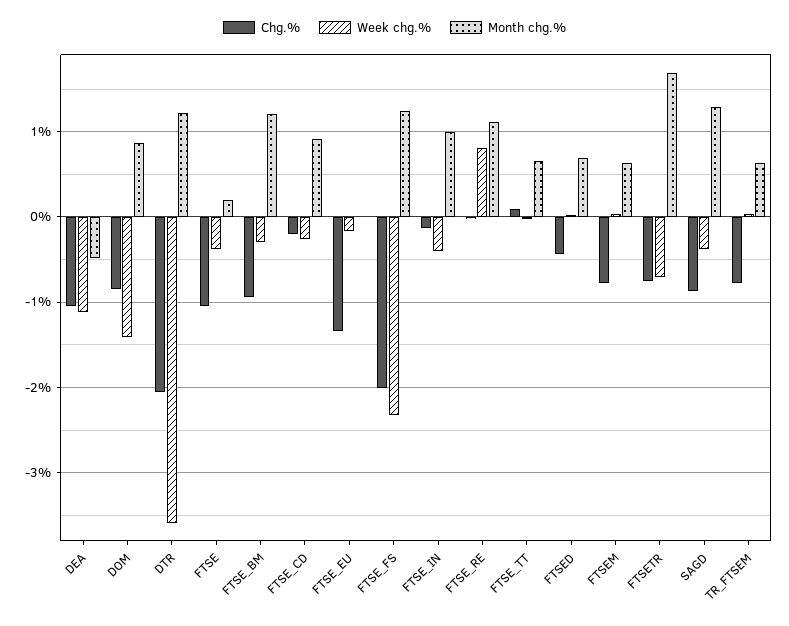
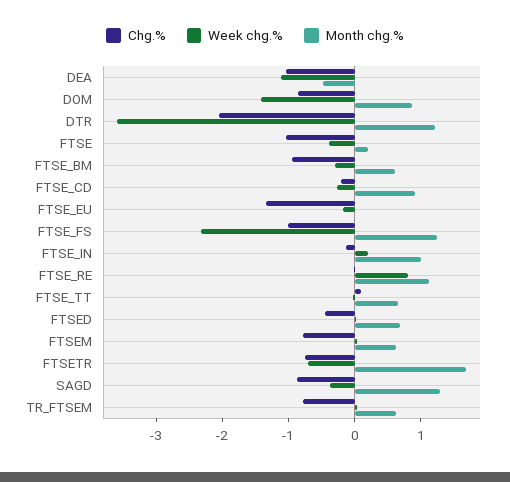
Month chg.%, FTSE_BM: 1.2 -> 0.6
Chg.%, FTSE_FS: -2 -> -1
Week chg.%, FTSE_IN: -0.4 -> 0.2

